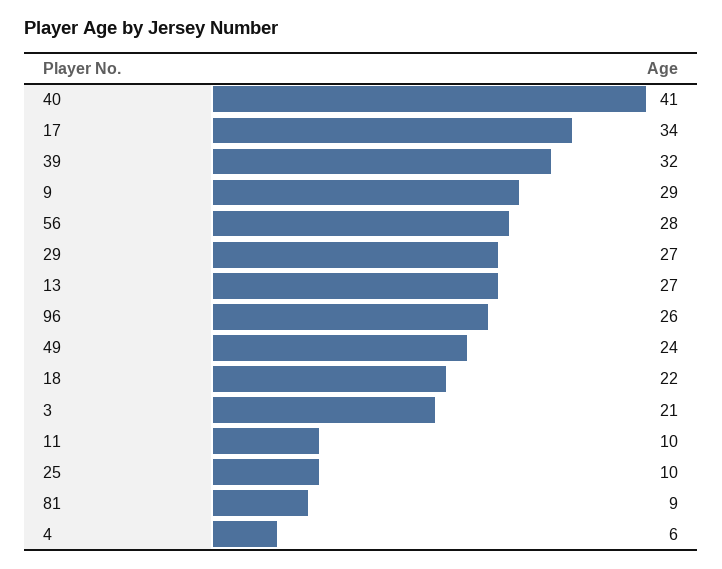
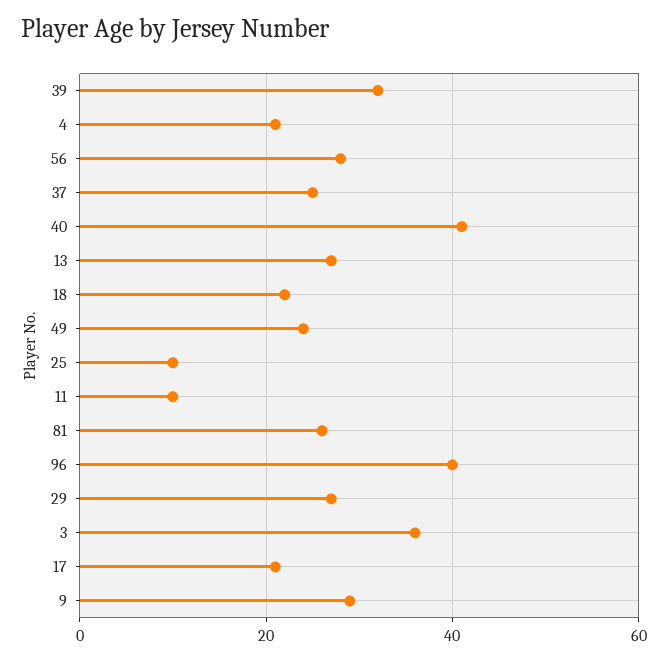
17: 34 -> 20
96: 26 -> 40
3: 21 -> 35
81: 9 -> 25
4: 6 -> 20
37: none -> 25

